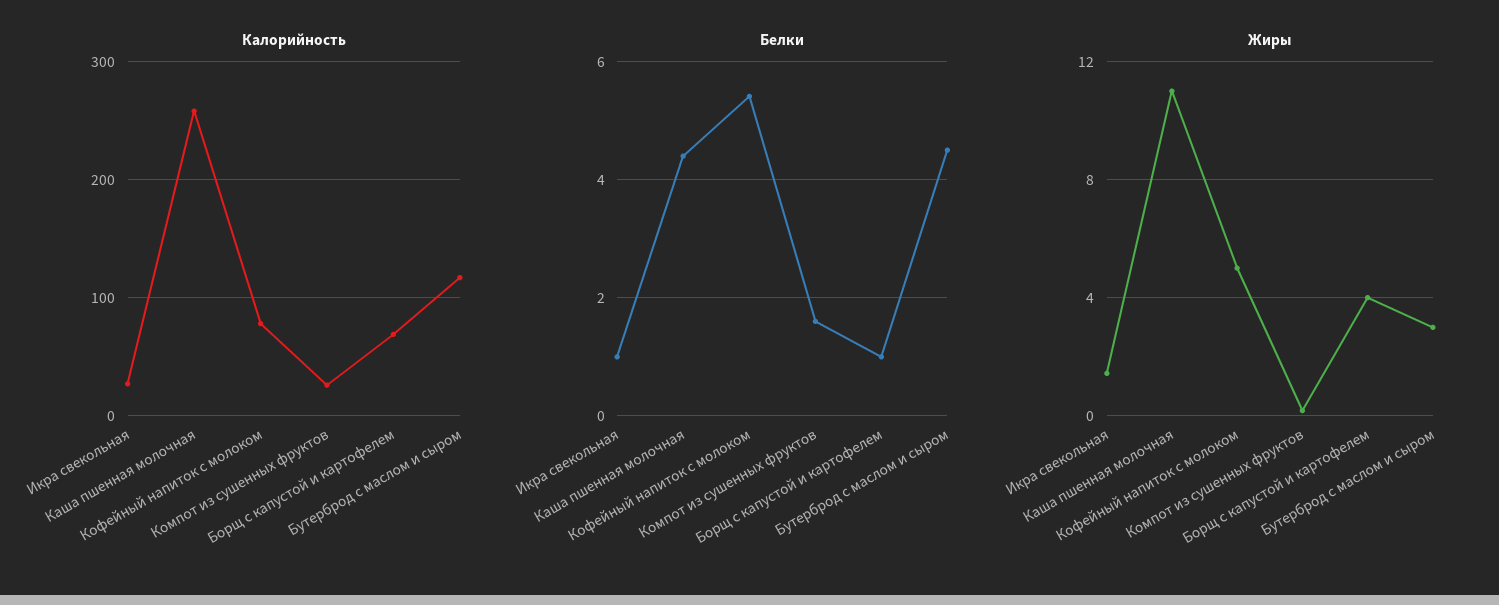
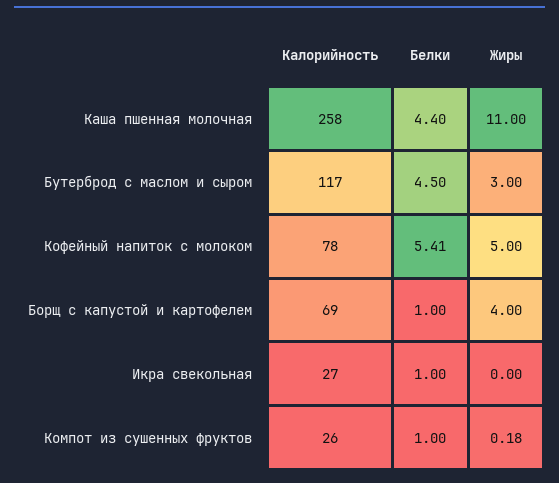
Белки, Компот из сушенных фруктов: 1.6 -> 1
Жиры, Икра свекольная: 1.5 -> 0

